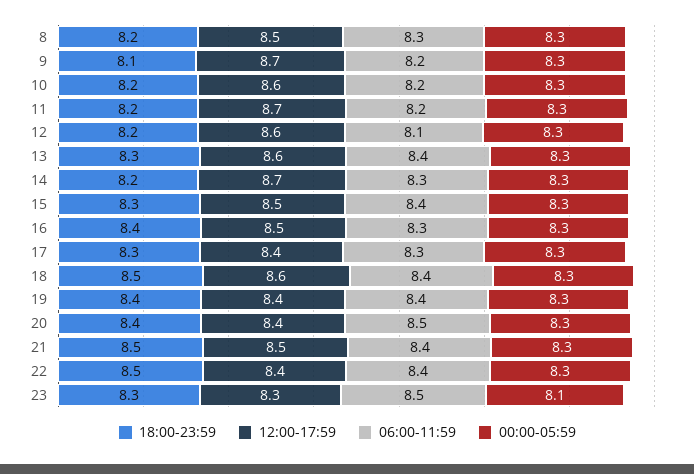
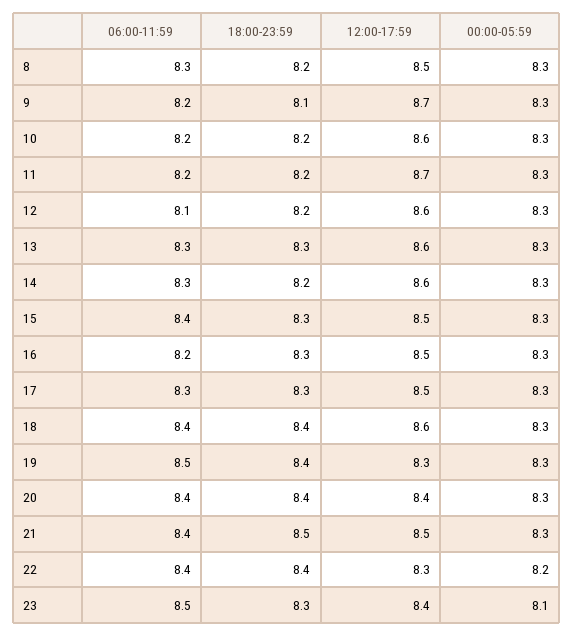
06:00-11:59, 13: 8.4 -> 8.3
12:00-17:59, 14: 8.7 -> 8.6
18:00-23:59, 16: 8.4 -> 8.3
06:00-11:59, 16: 8.3 -> 8.2
12:00-17:59, 17: 8.4 -> 8.5
18:00-23:59, 18: 8.5 -> 8.4
12:00-17:59, 19: 8.4 -> 8.3
06:00-11:59, 19: 8.4 -> 8.5
06:00-11:59, 20: 8.5 -> 8.4
18:00-23:59, 22: 8.5 -> 8.4
12:00-17:59, 22: 8.4 -> 8.3
00:00-05:59, 22: 8.3 -> 8.2
12:00-17:59, 23: 8.3 -> 8.4

